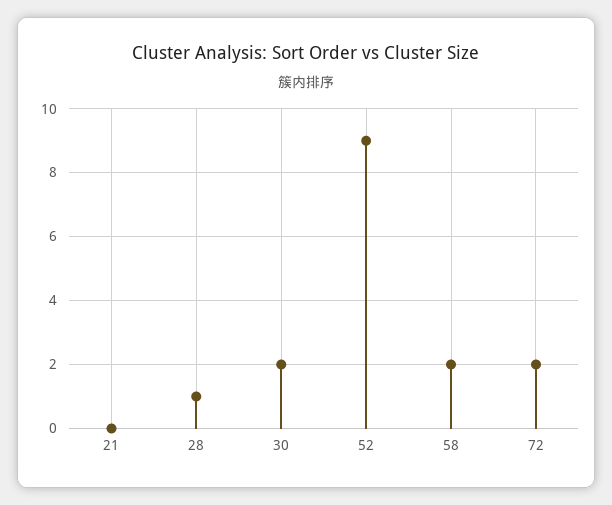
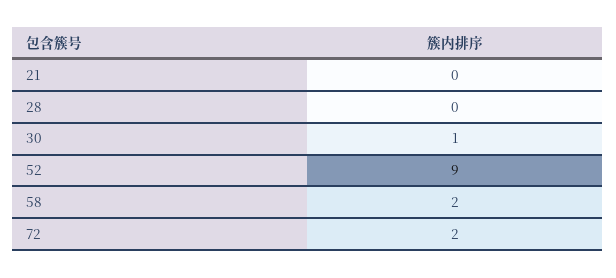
28: 1 -> 0
30: 2 -> 1

